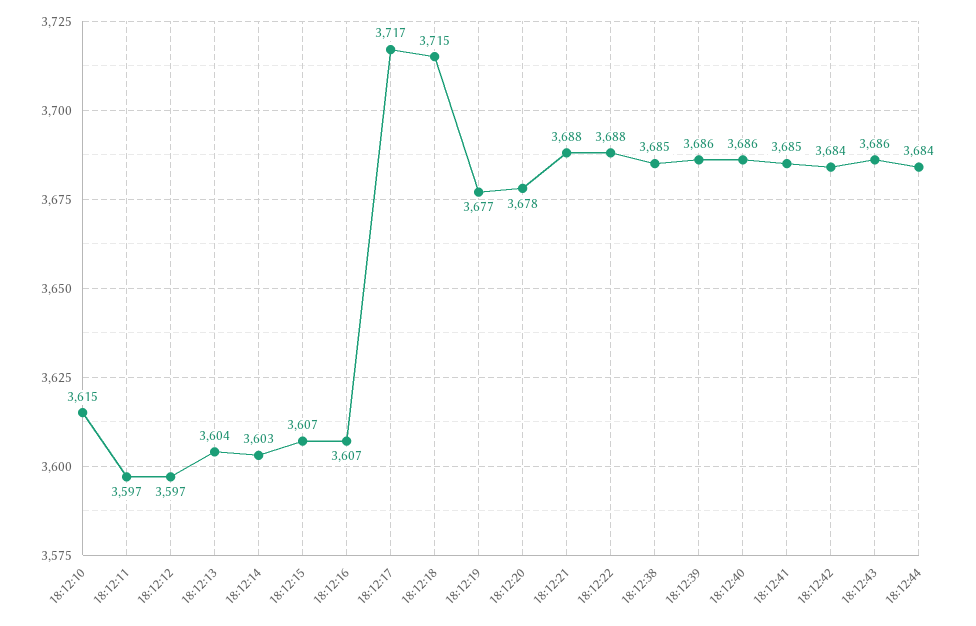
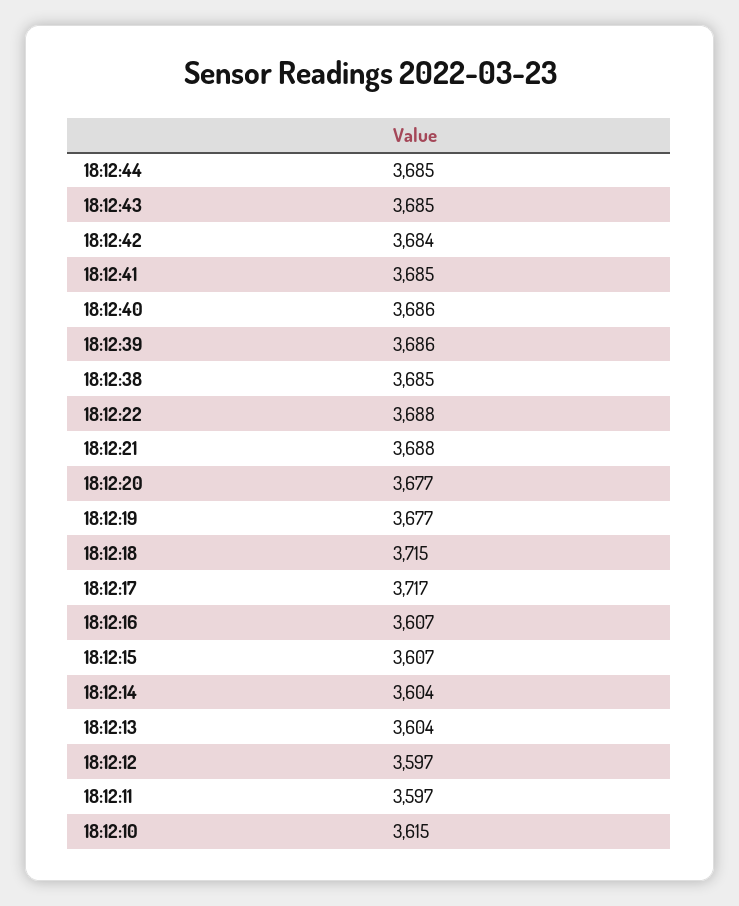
18:12:14: 3603 -> 3604
18:12:20: 3678 -> 3677
18:12:43: 3686 -> 3685
18:12:44: 3684 -> 3685

